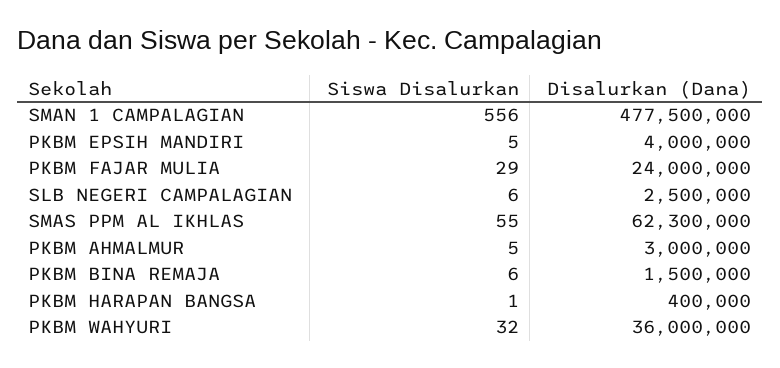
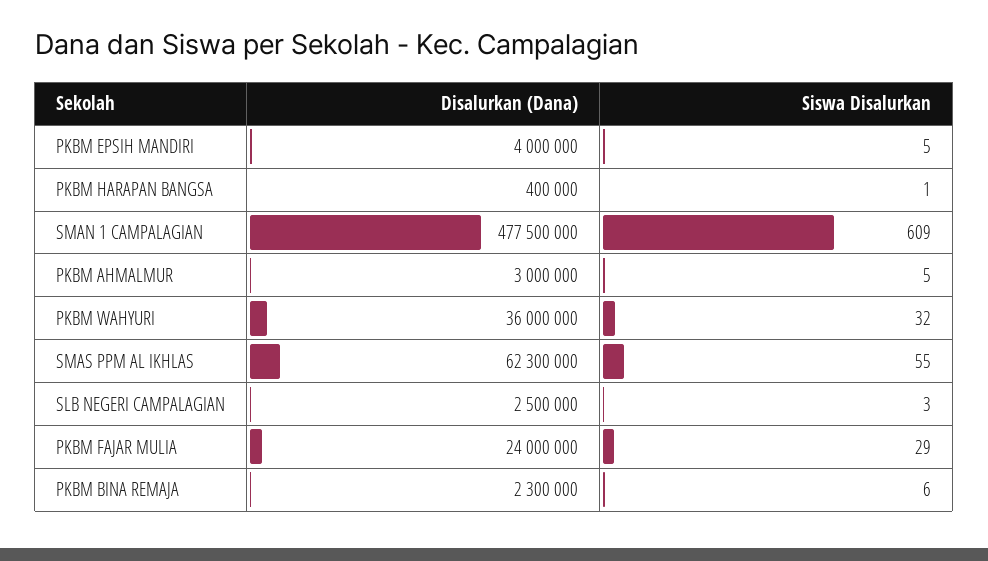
Siswa Disalurkan, SMAN 1 CAMPALAGIAN: 556 -> 609
Siswa Disalurkan, SLB NEGERI CAMPALAGIAN: 6 -> 3
Disalurkan (Dana), PKBM BINA REMAJA: 1500000 -> 2300000

